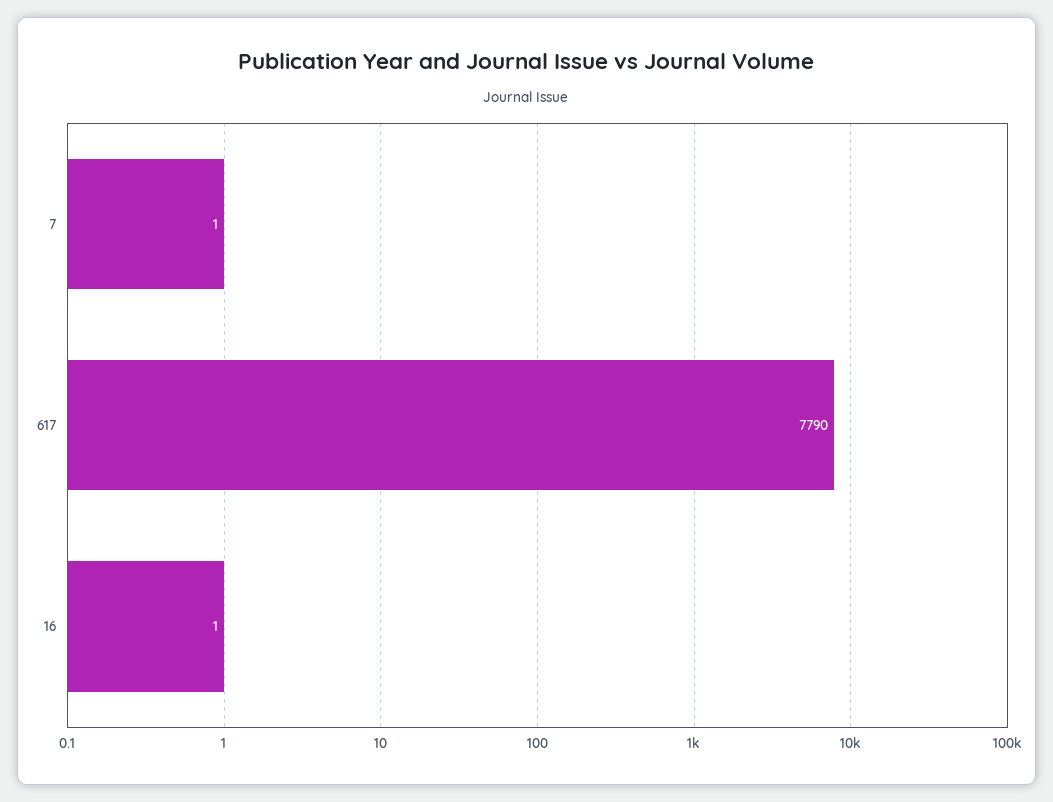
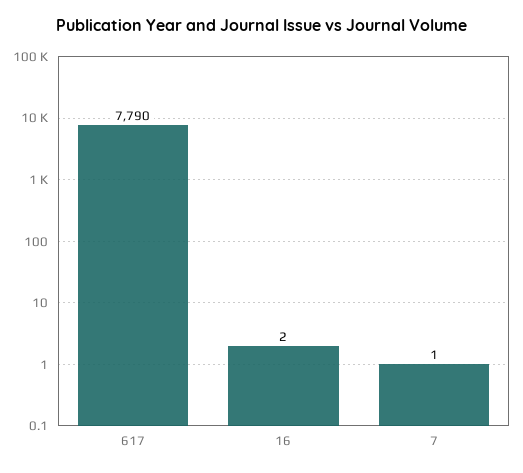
16: 1 -> 2

